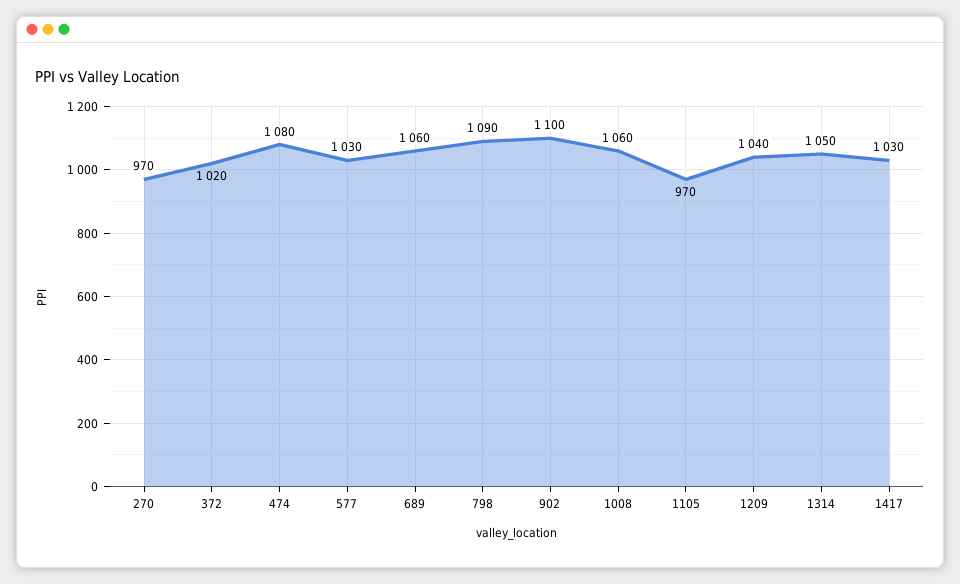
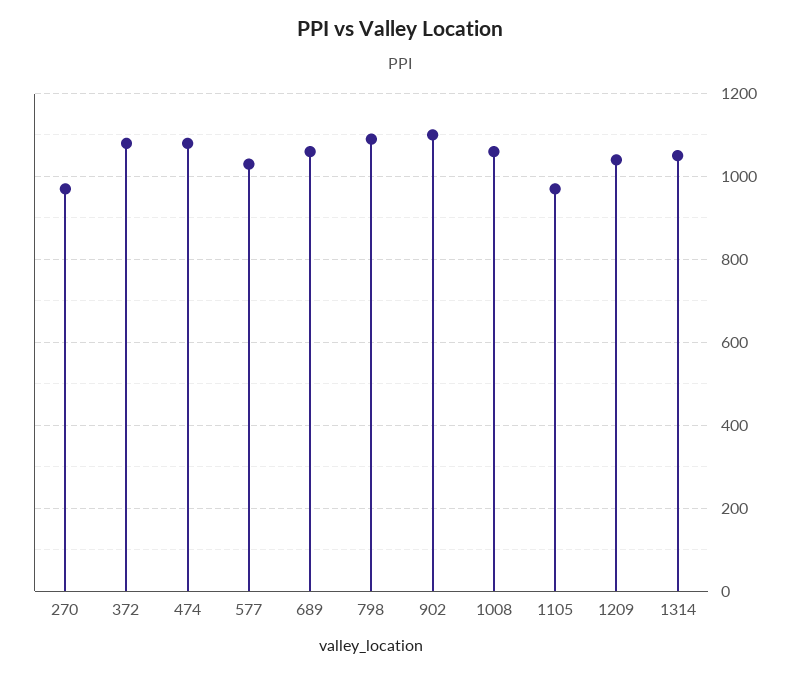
372: 1020 -> 1080
1417: 1030 -> none

